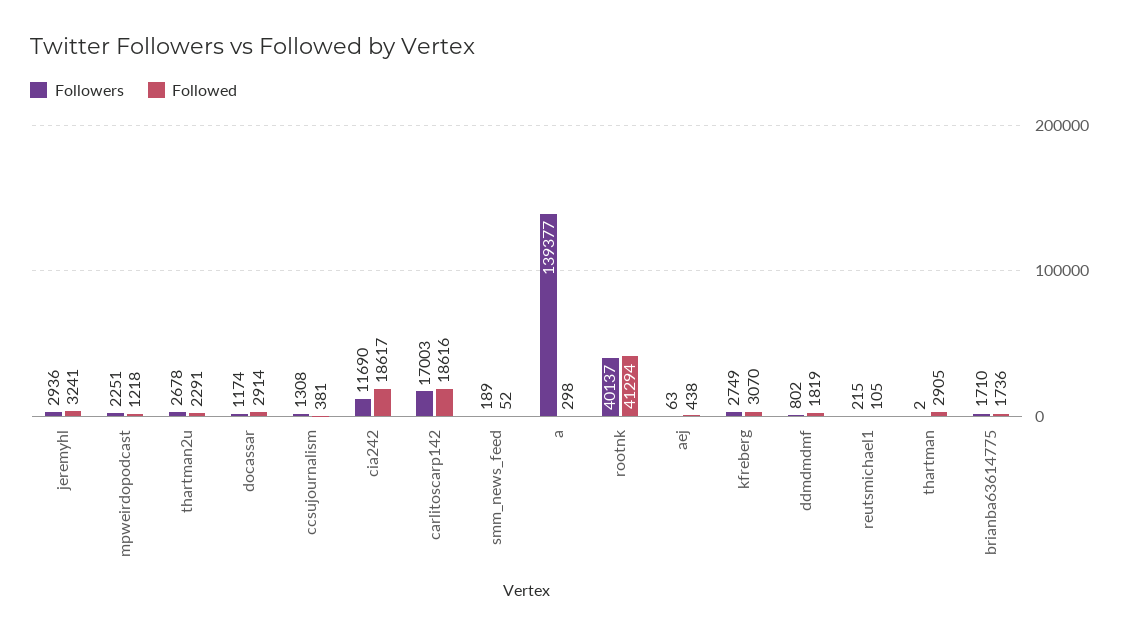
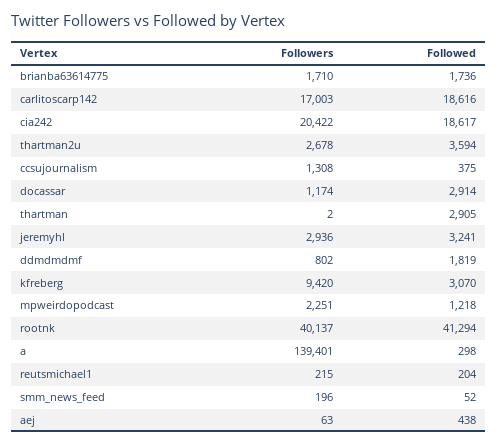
Followed, thartman2u: 2291 -> 3594
Followed, ccsujournalism: 381 -> 375
Followers, cia242: 11690 -> 20422
Followers, smm_news_feed: 189 -> 196
Followers, a: 139377 -> 139401
Followers, kfreberg: 2749 -> 9420
Followed, reutsmichael1: 105 -> 204

